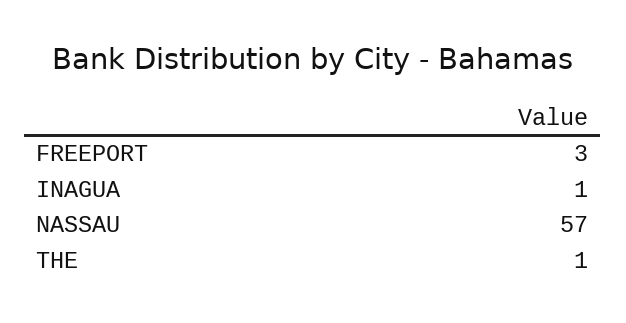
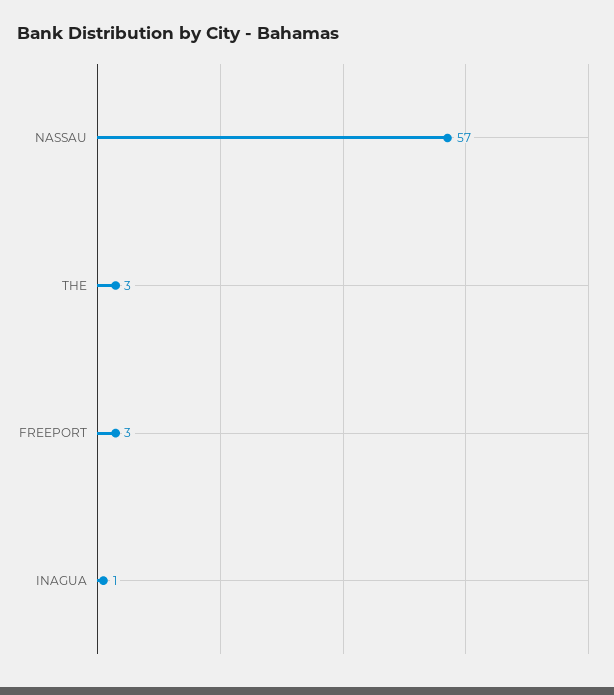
THE: 1 -> 3

